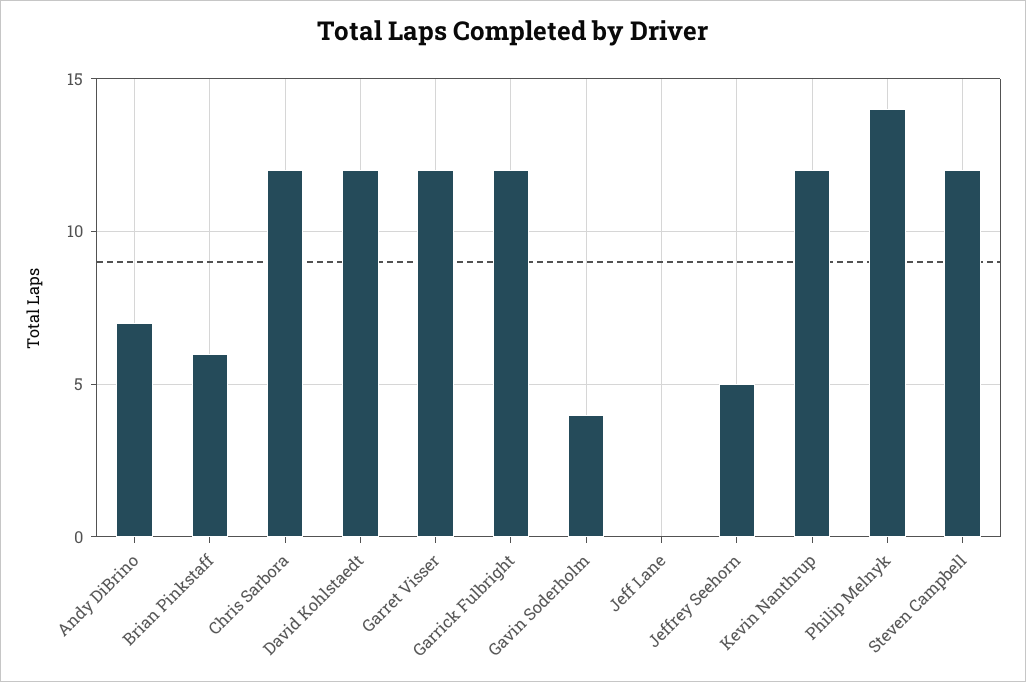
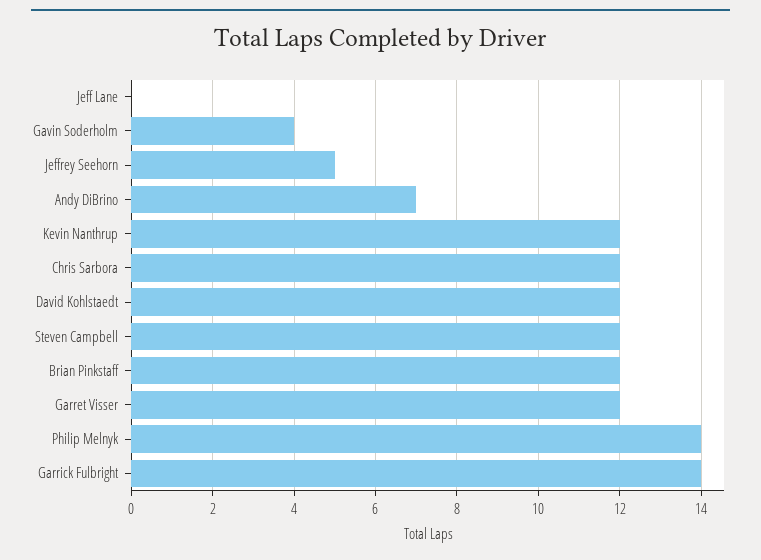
Brian Pinkstaff: 6 -> 12
Garrick Fulbright: 12 -> 14

